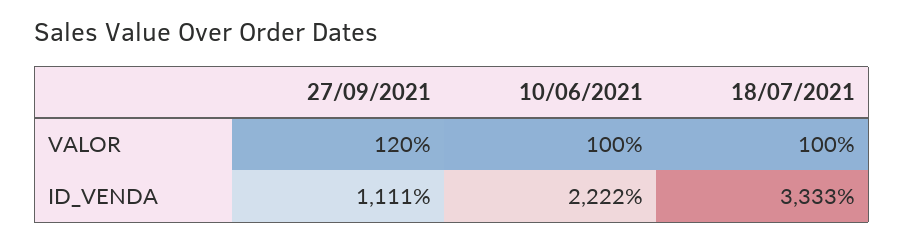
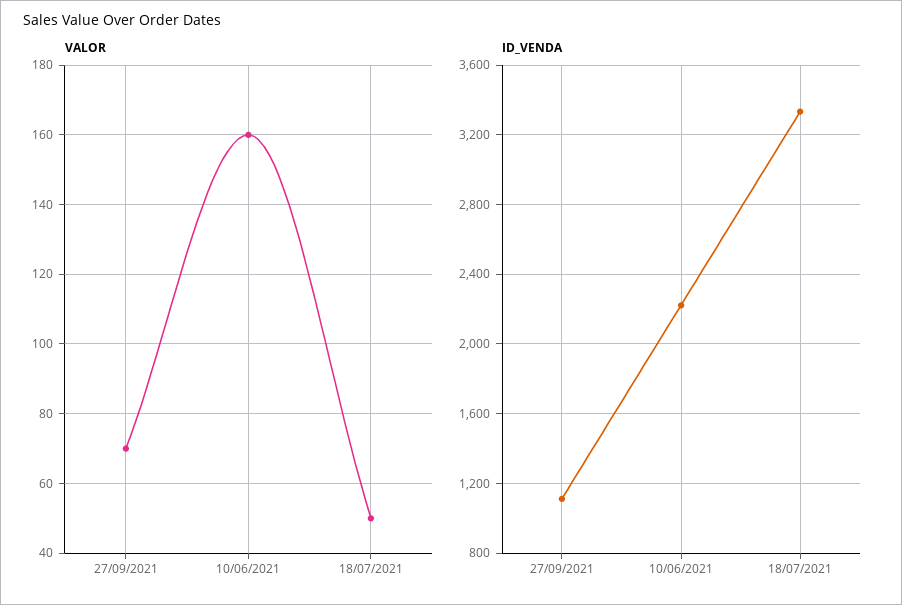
VALOR, 27/09/2021: 120 -> 70
VALOR, 10/06/2021: 100 -> 160
VALOR, 18/07/2021: 100 -> 50

